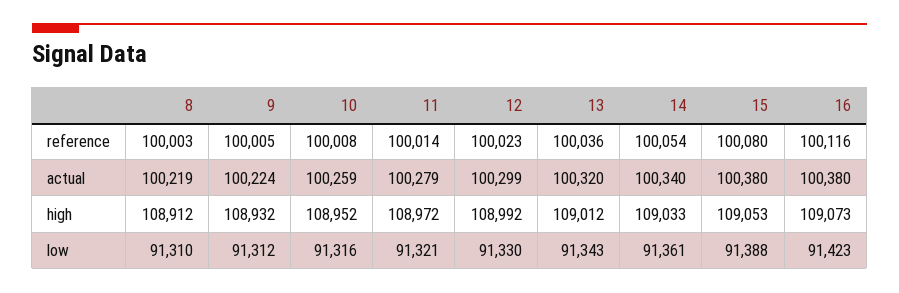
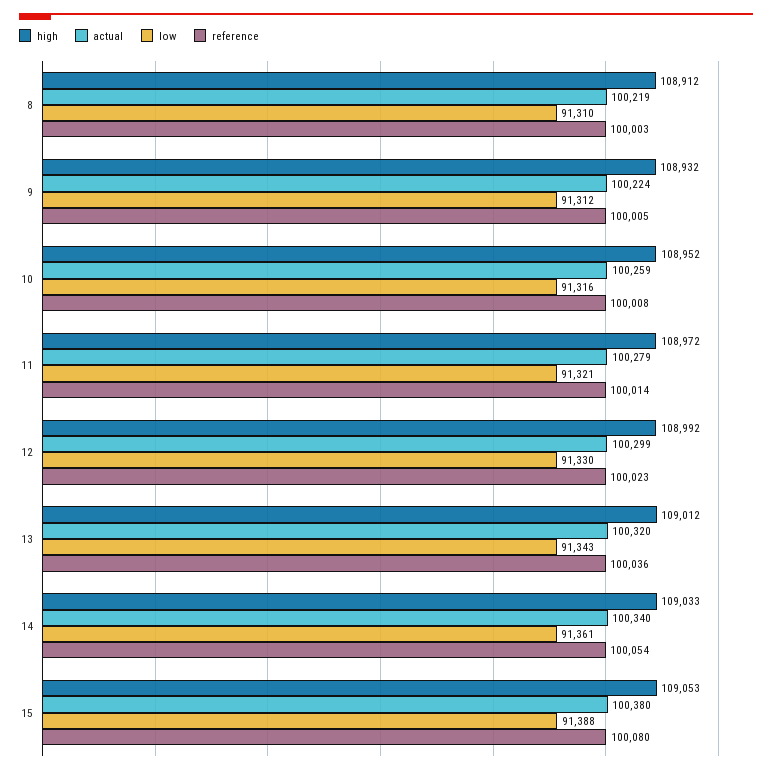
reference, 16: 100116 -> none
actual, 16: 100380 -> none
high, 16: 109073 -> none
low, 16: 91423 -> none

